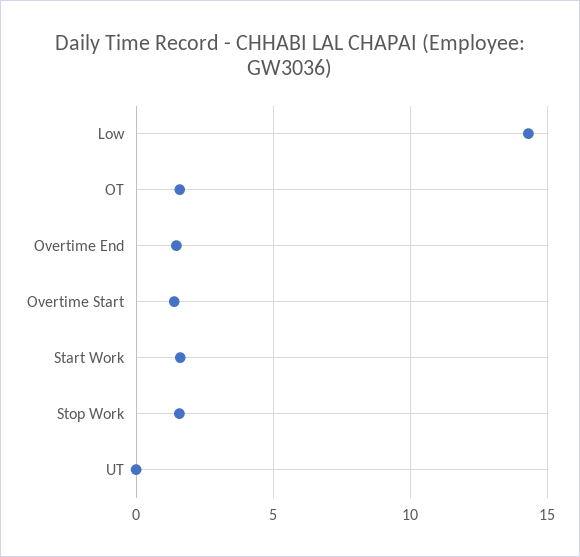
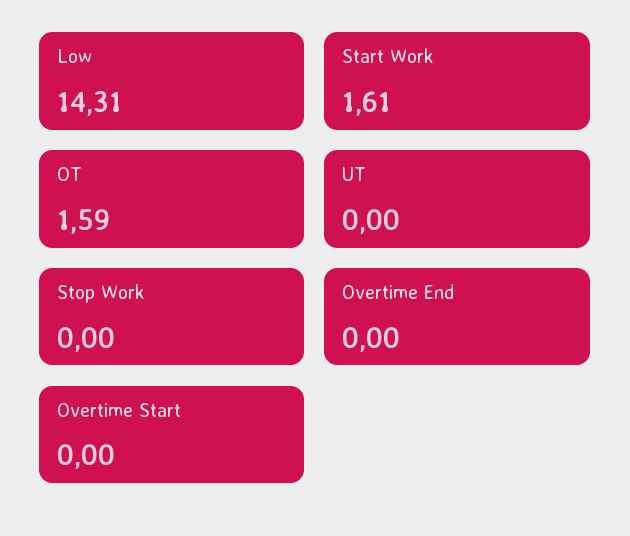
Overtime End: 1.5 -> 0
Overtime Start: 1.5 -> 0
Stop Work: 1.5 -> 0

